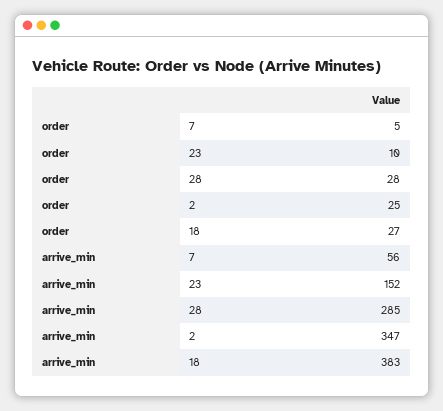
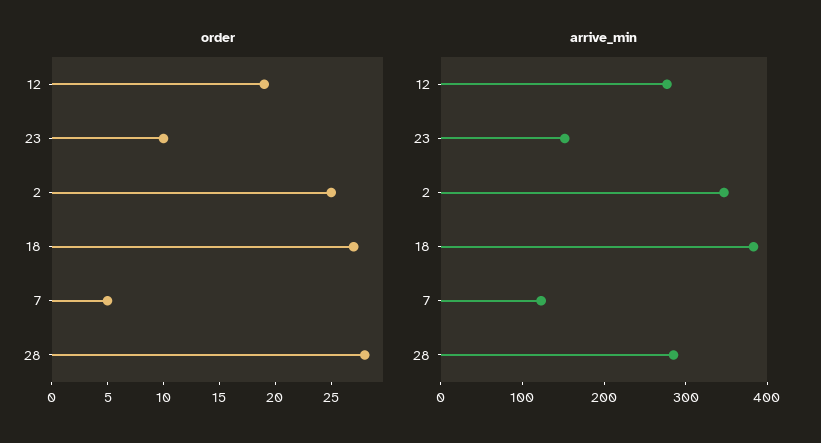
arrive_min, 7: 56 -> 120
order, 12: none -> 19
arrive_min, 12: none -> 280

